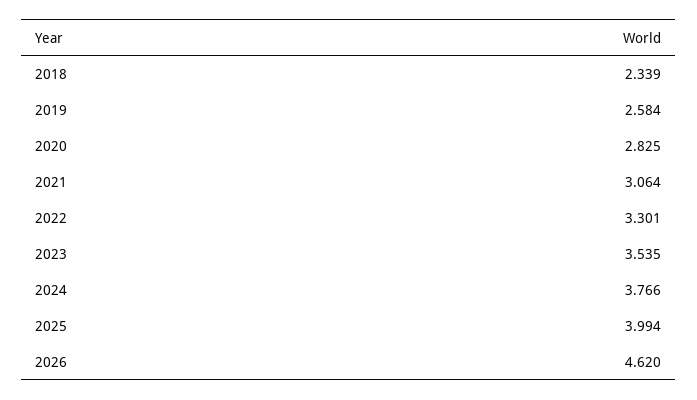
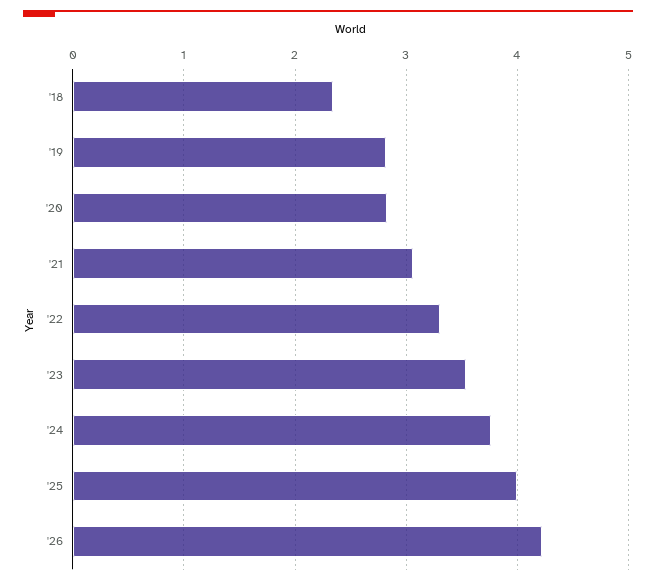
2019: 2.584 -> 2.8
2026: 4.62 -> 4.2

